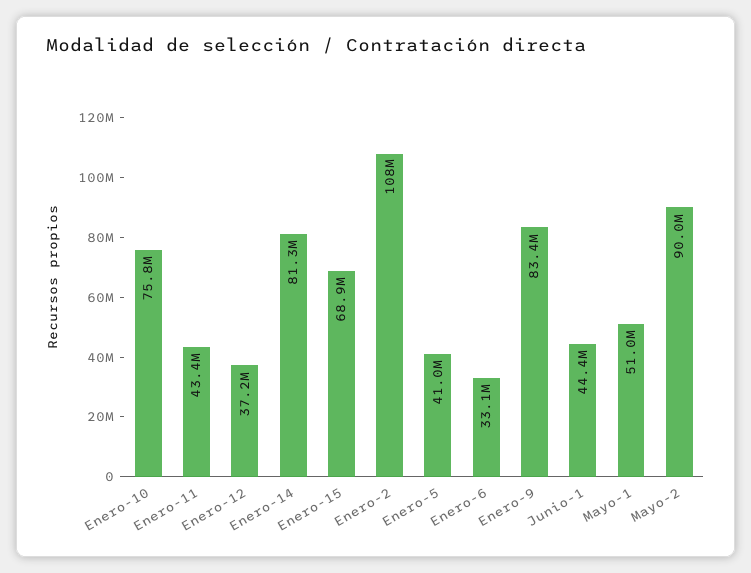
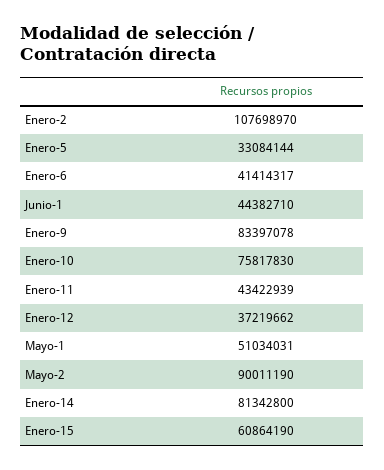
Enero-15: 68900000 -> 60864190
Enero-5: 41000000 -> 33084144
Enero-6: 33100000 -> 41414317

